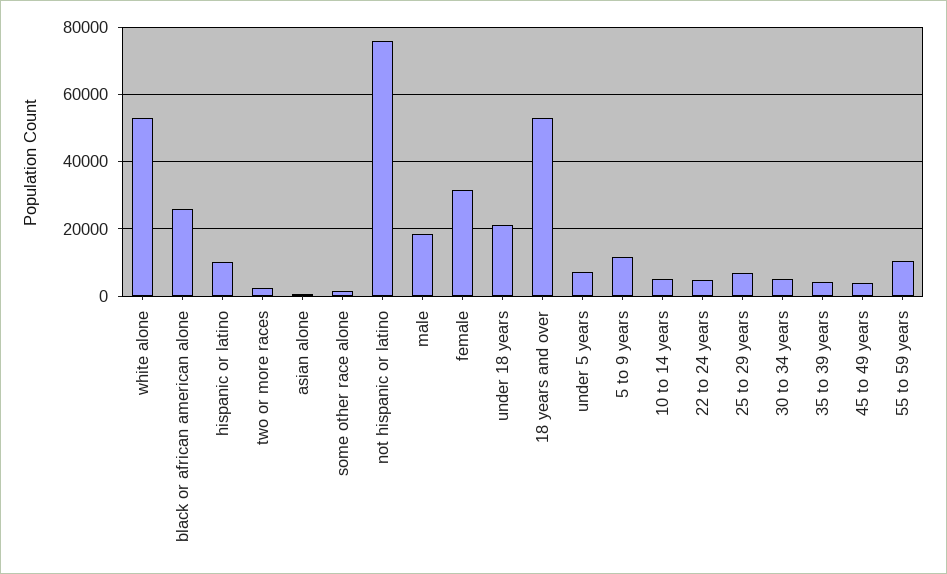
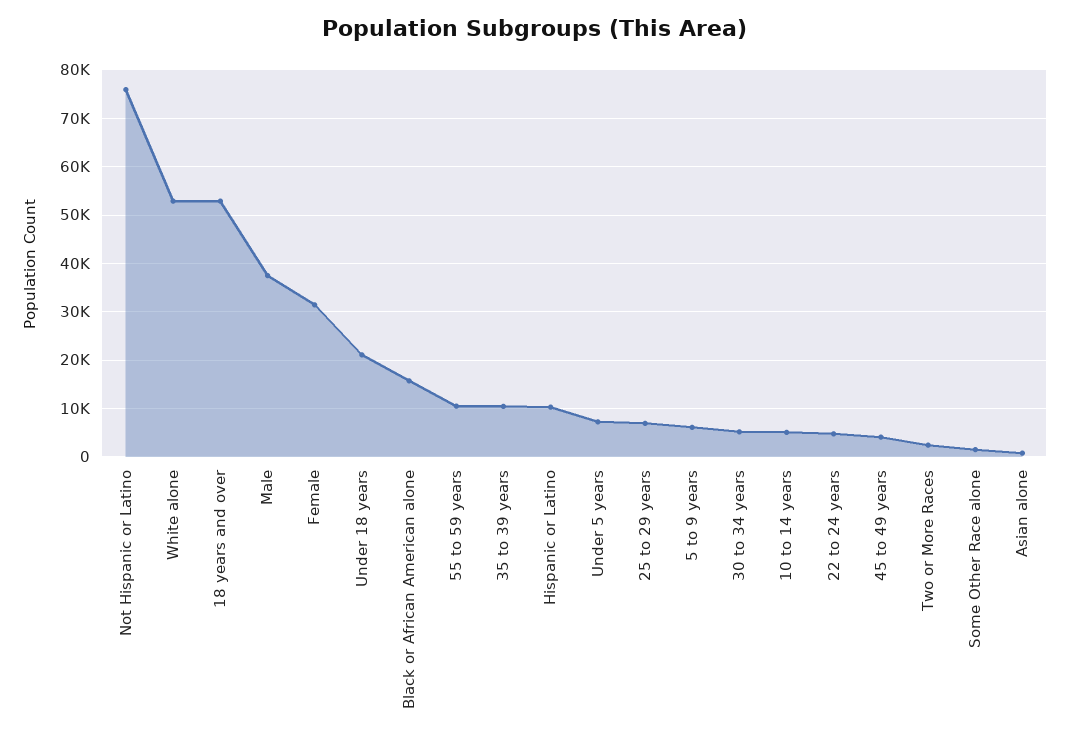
black or african american alone: 26000 -> 16000
male: 18000 -> 38000
5 to 9 years: 12000 -> 6000
35 to 39 years: 4000 -> 10000

